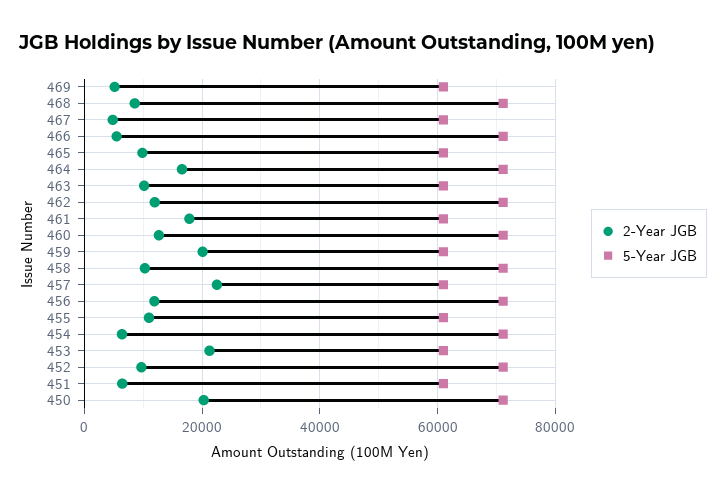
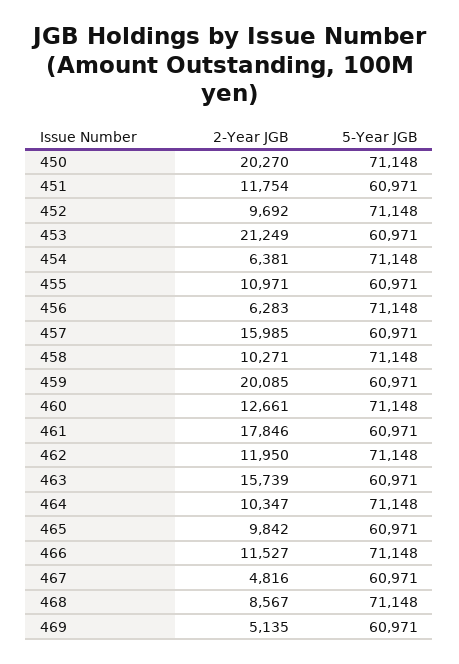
2-Year JGB, 466: 6000 -> 11527
2-Year JGB, 464: 16000 -> 10347
2-Year JGB, 463: 10000 -> 15739
2-Year JGB, 457: 22000 -> 15985
2-Year JGB, 456: 12000 -> 6283
2-Year JGB, 451: 6000 -> 11754

